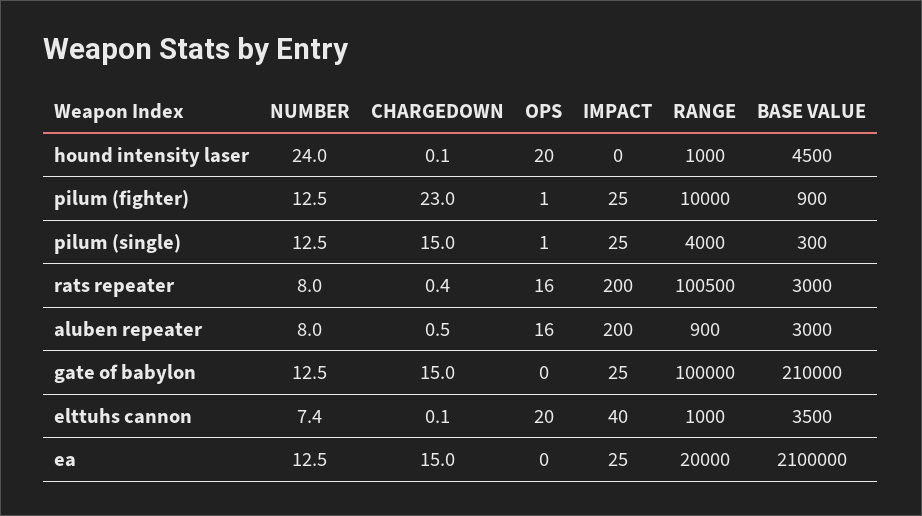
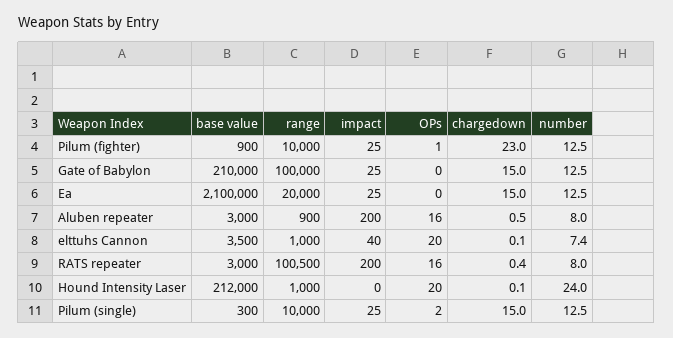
BASE VALUE, hound intensity laser: 4500 -> 212000
OPS, pilum (single): 1 -> 2
RANGE, pilum (single): 4000 -> 10000

